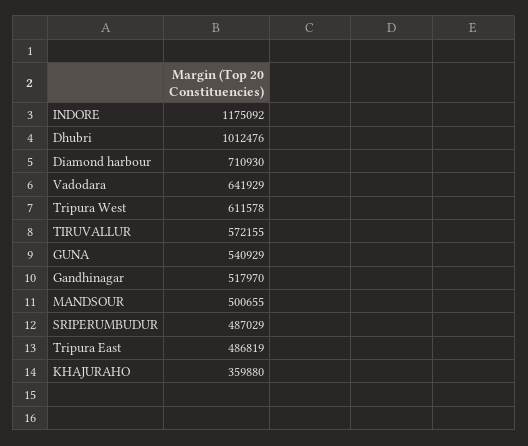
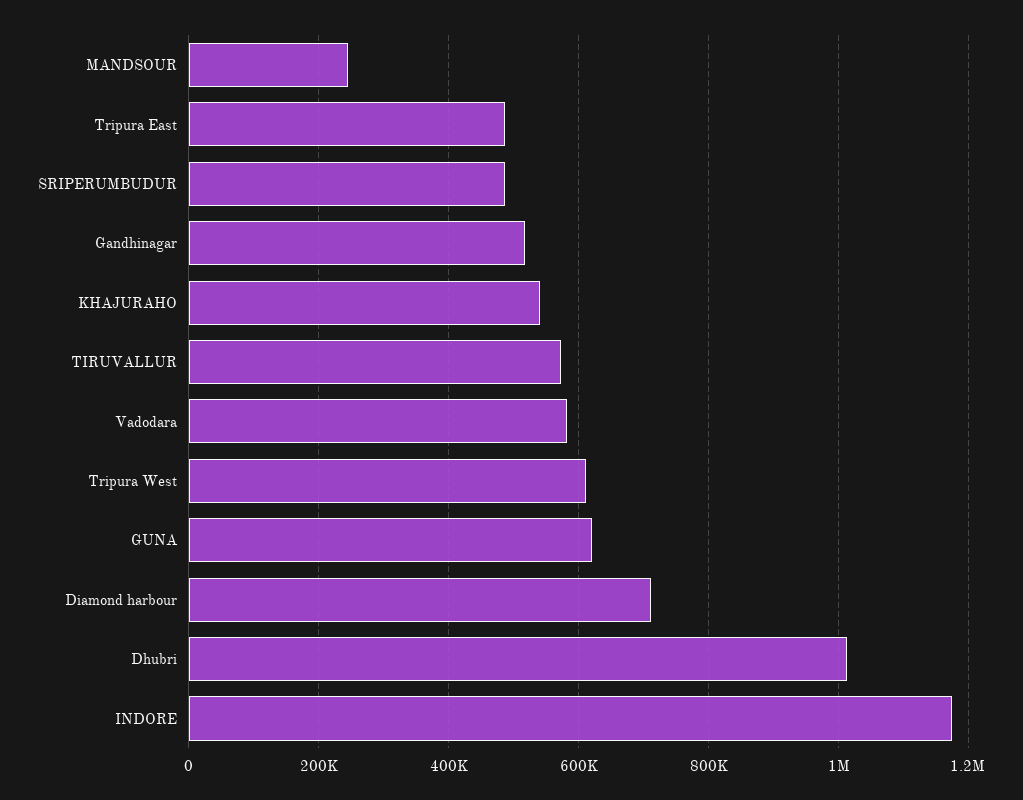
Vadodara: 641929 -> 580000
GUNA: 540929 -> 620000
MANDSOUR: 500655 -> 240000
KHAJURAHO: 359880 -> 540000

